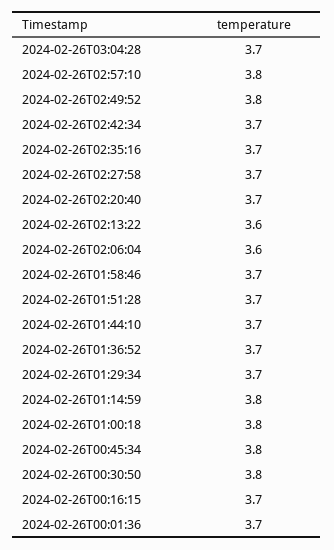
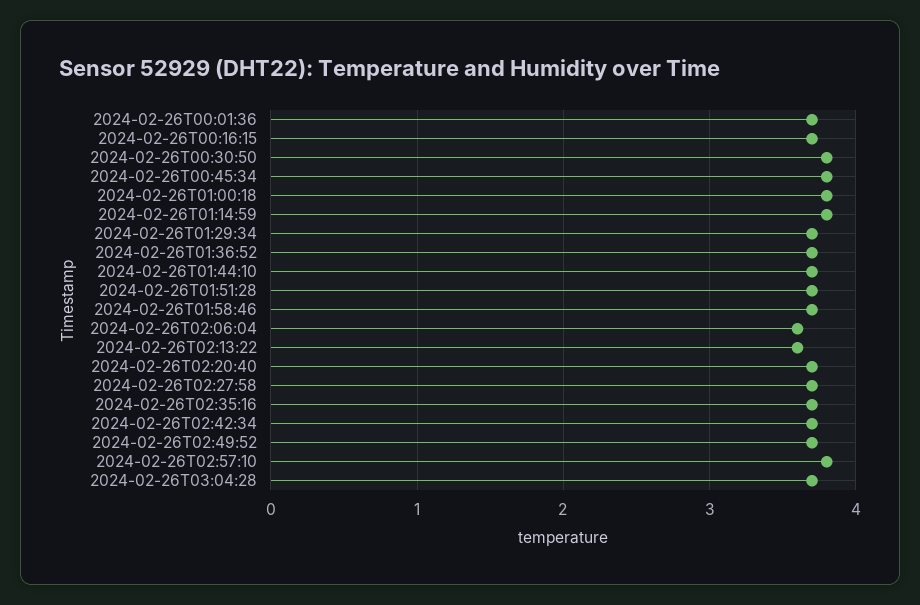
2024-02-26T02:49:52: 3.8 -> 3.7

